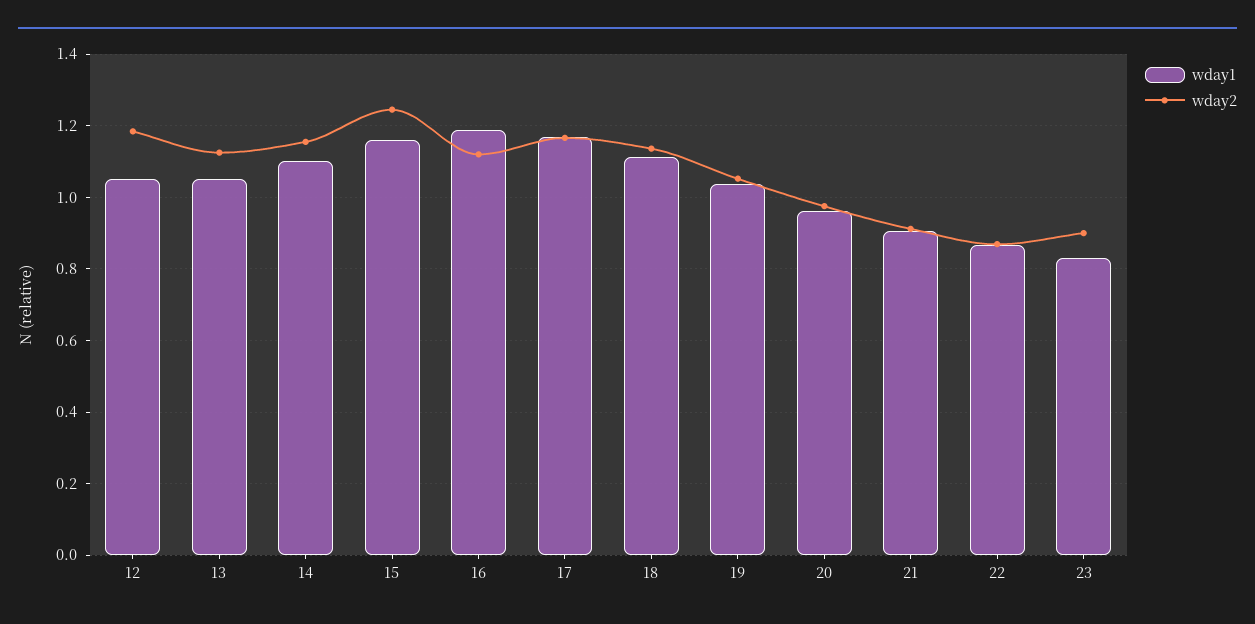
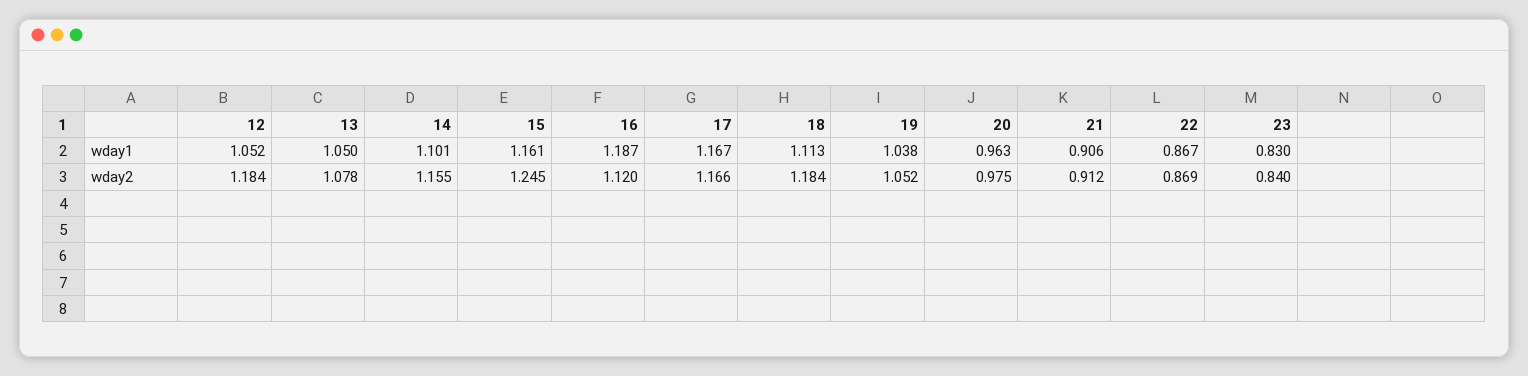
wday2, 13: 1.12 -> 1.078
wday2, 18: 1.14 -> 1.184
wday2, 23: 0.9 -> 0.84

